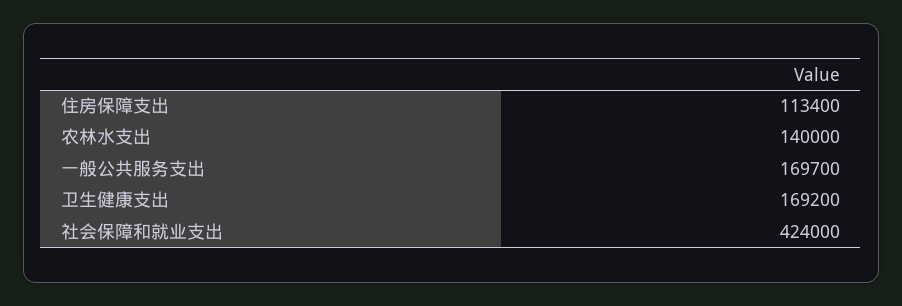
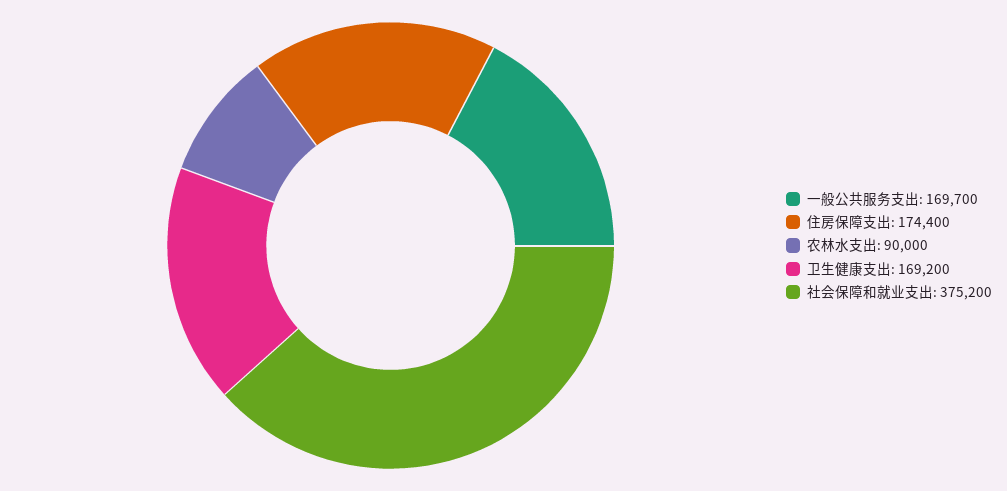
住房保障支出: 113400 -> 174400
农林水支出: 140000 -> 90000
社会保障和就业支出: 424000 -> 375200

